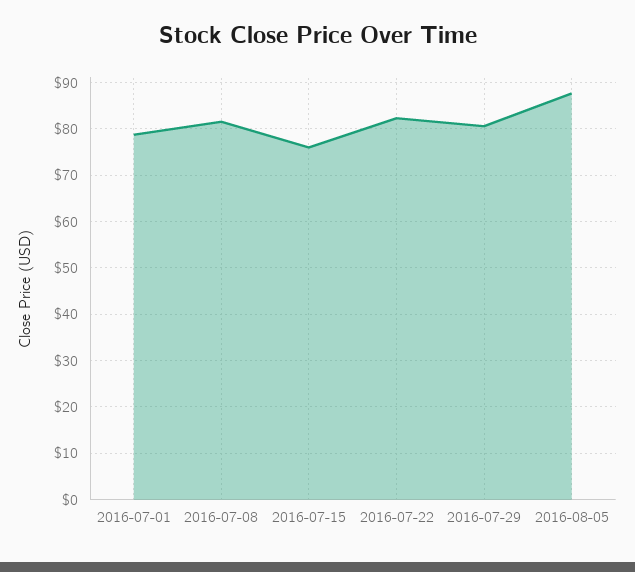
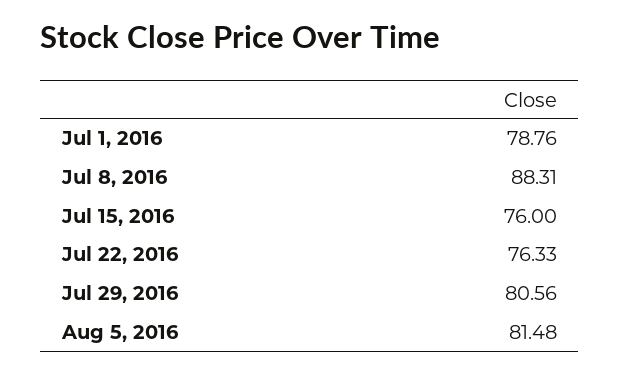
2016-07-08: 82 -> 88.31
2016-07-22: 82 -> 76.33
2016-08-05: 88 -> 81.48

